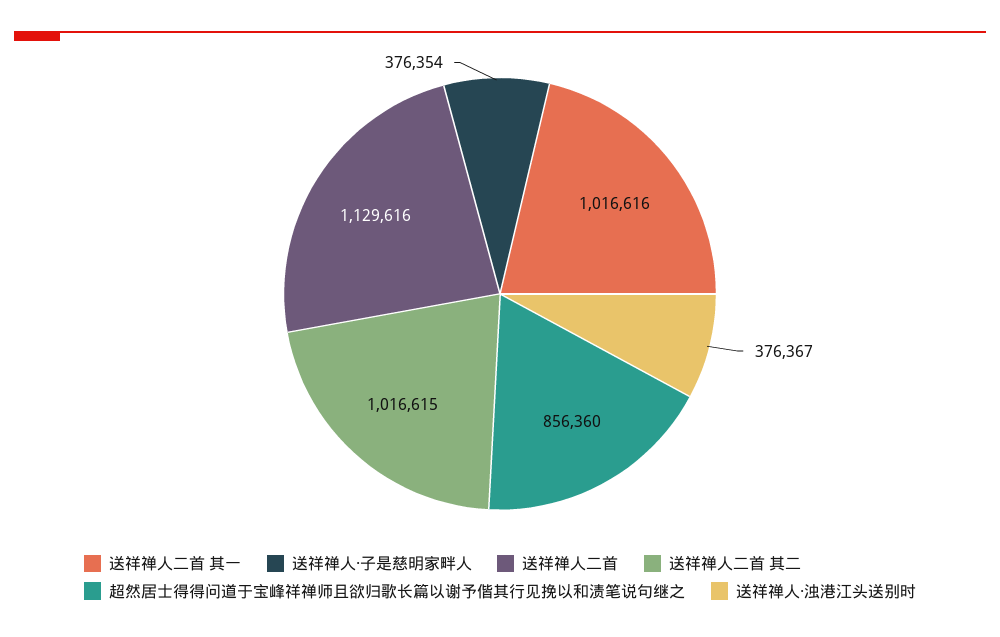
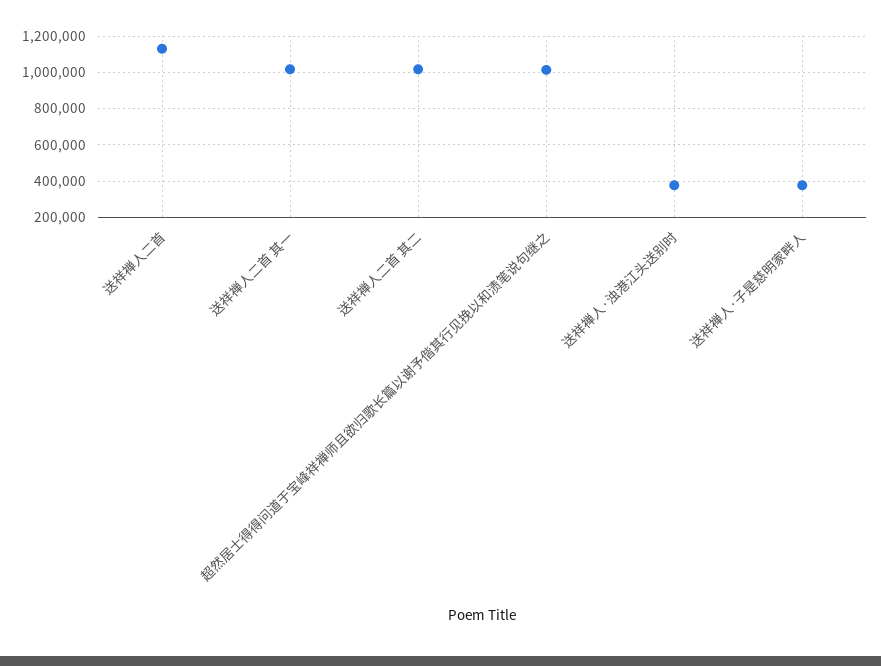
超然居士得得问道于宝峰祥禅师且欲归歌长篇以谢予偕其行见挽以和渍笔说句继之: 856360 -> 1000000

